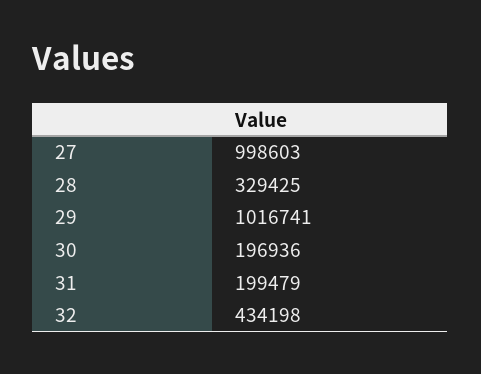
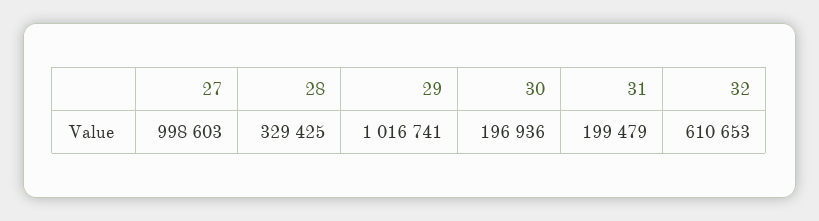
32: 434198 -> 610653

